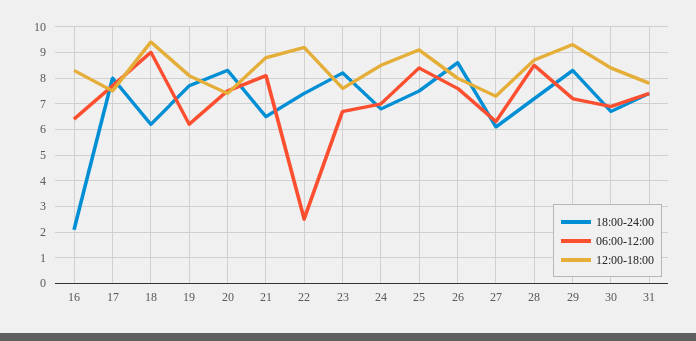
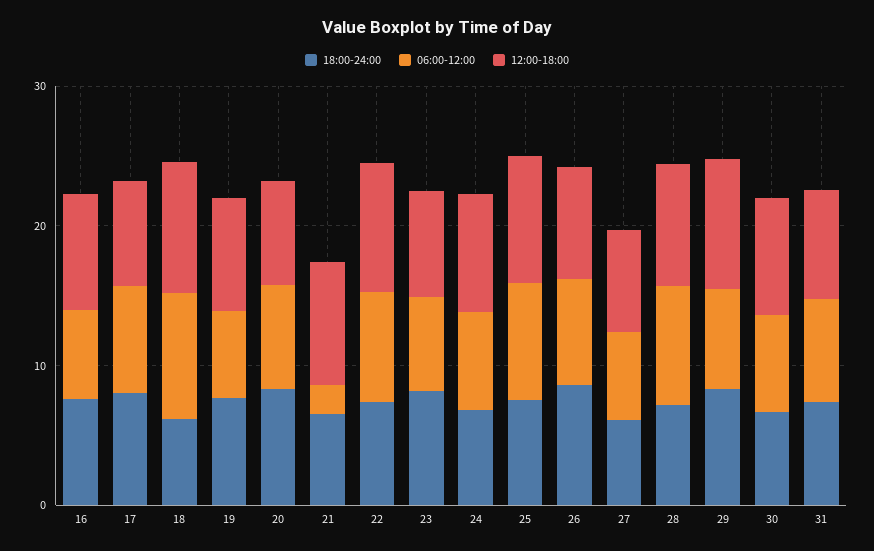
18:00-24:00, 16: 2 -> 8
06:00-12:00, 21: 8 -> 2
06:00-12:00, 22: 2.5 -> 8

